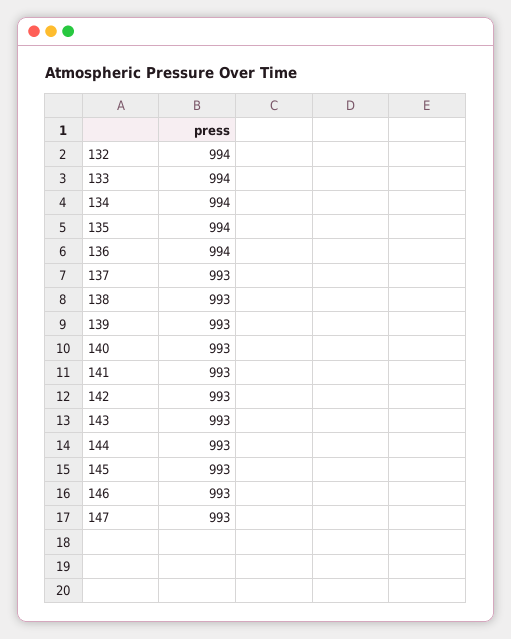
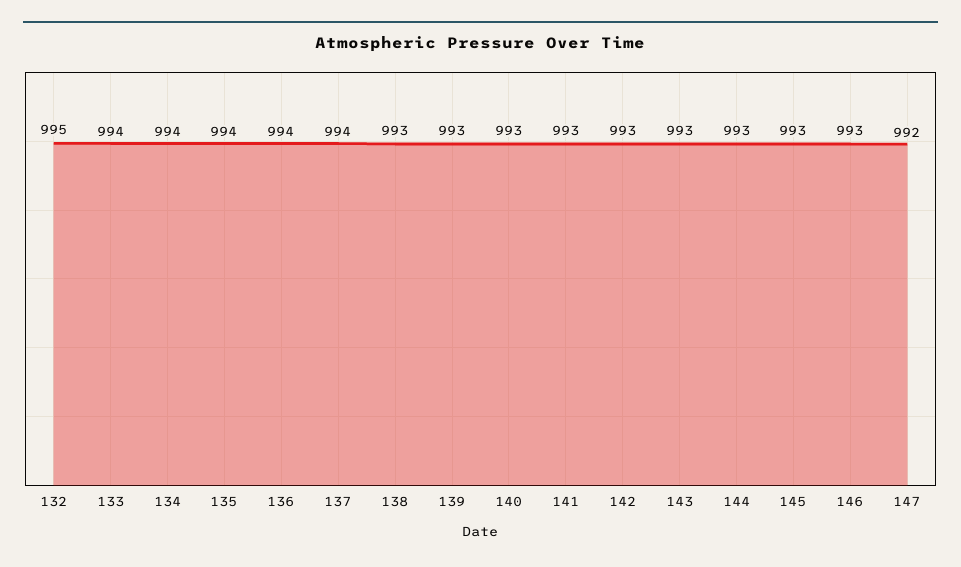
132: 994 -> 995
137: 993 -> 994
147: 993 -> 992

